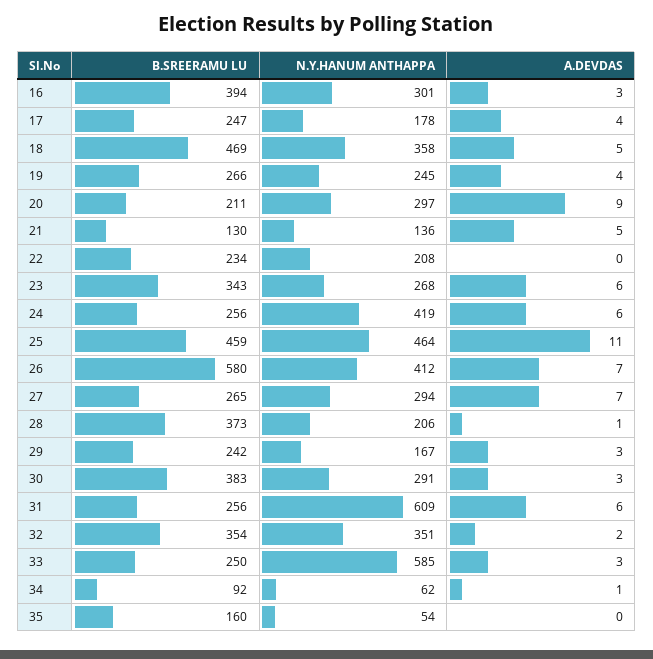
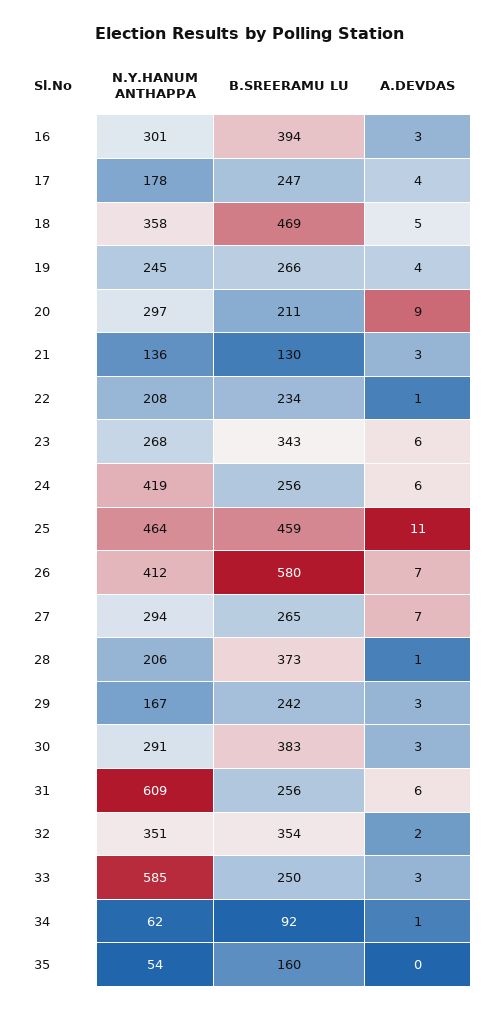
A.DEVDAS, 21: 5 -> 3
A.DEVDAS, 22: 0 -> 1

